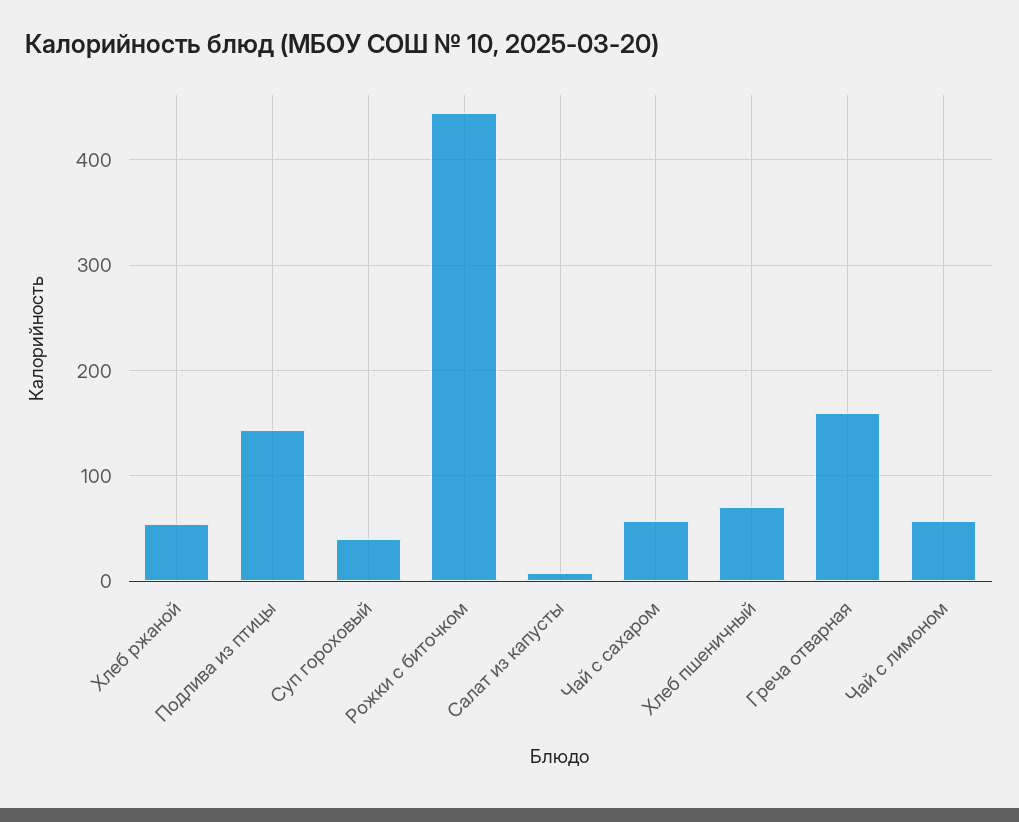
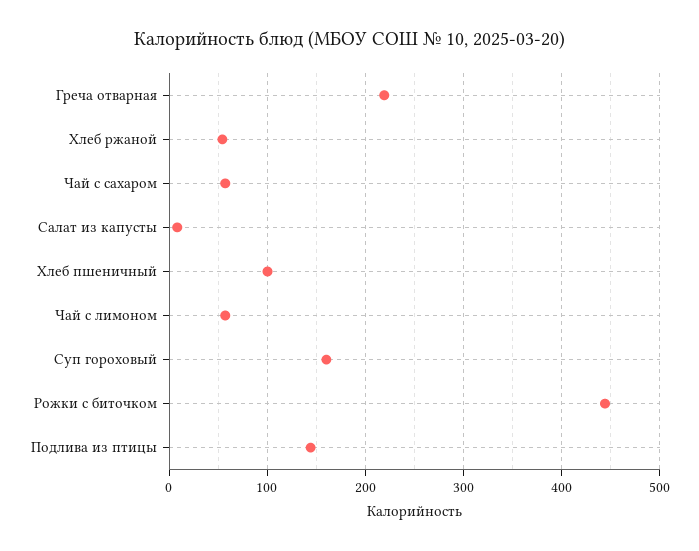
Суп гороховый: 40 -> 160
Хлеб пшеничный: 70 -> 100
Греча отварная: 160 -> 220

